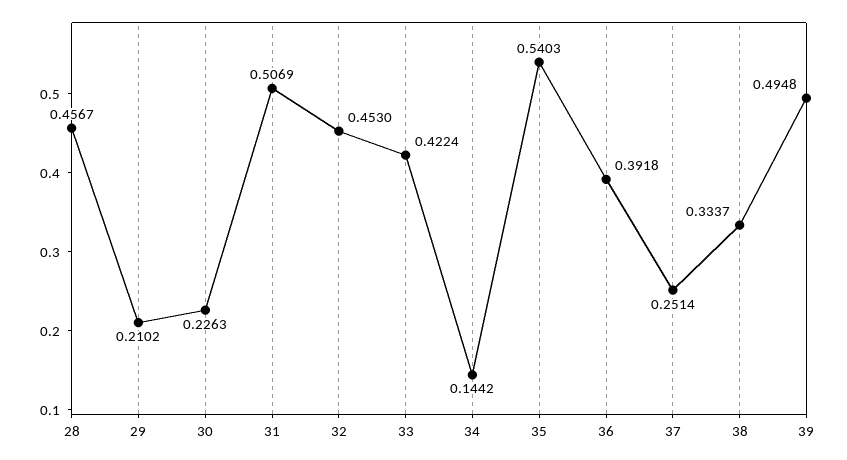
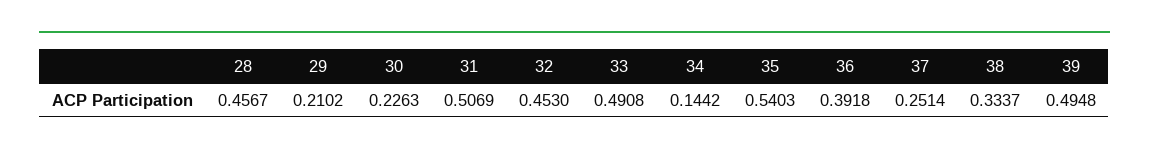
33: 0.4224 -> 0.4908

